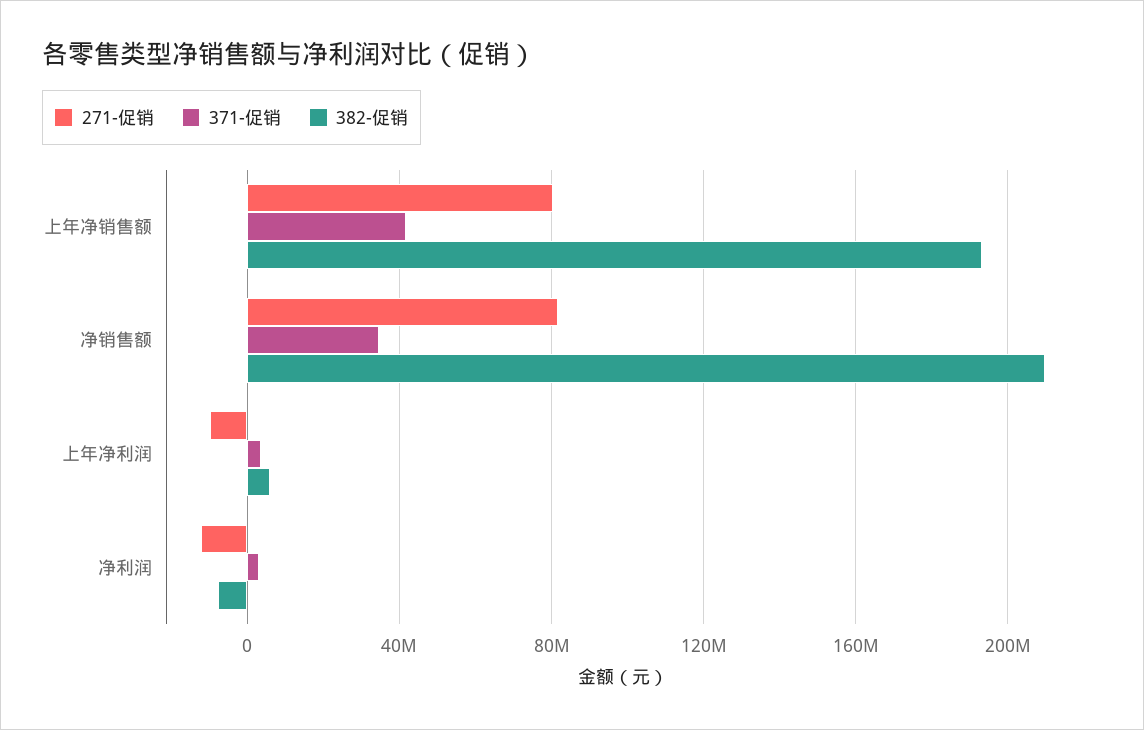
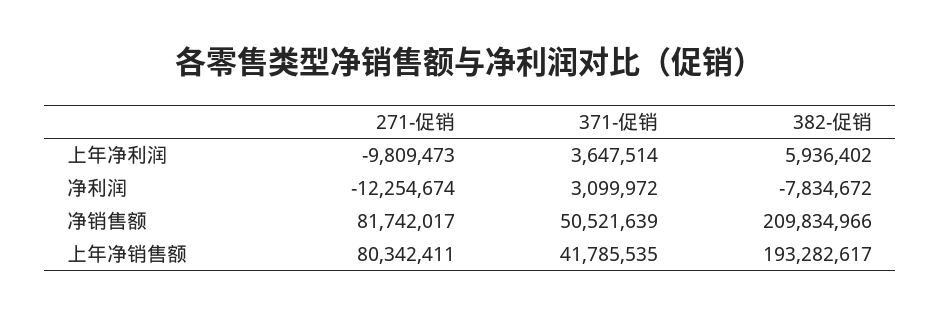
371-促销, 净销售额: 35000000 -> 50521639

